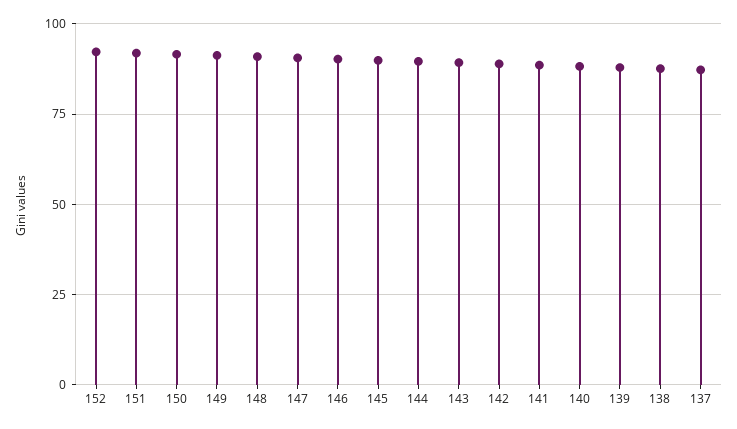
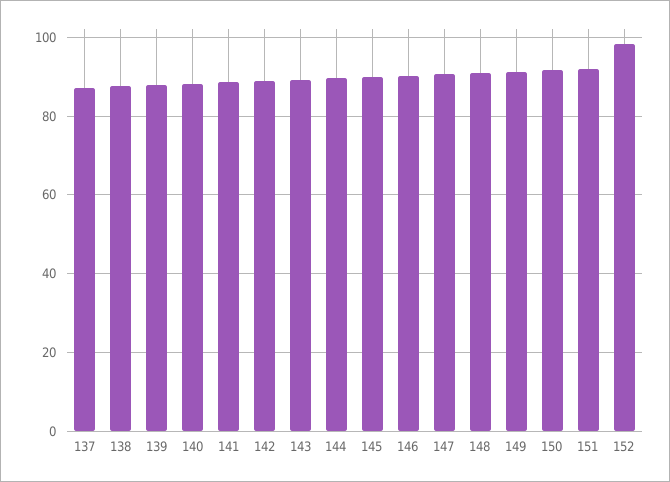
152: 92.5 -> 98

